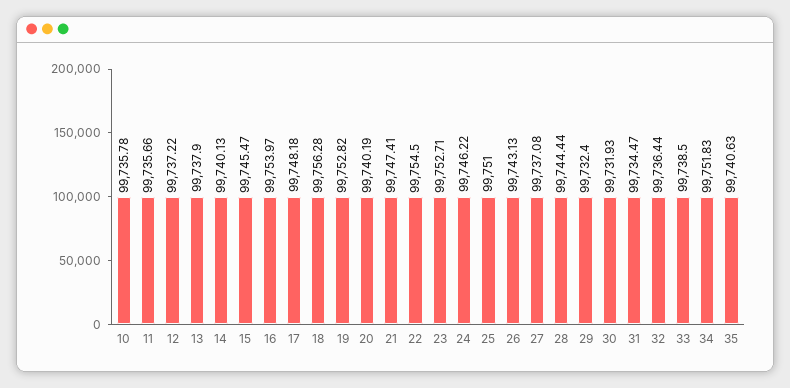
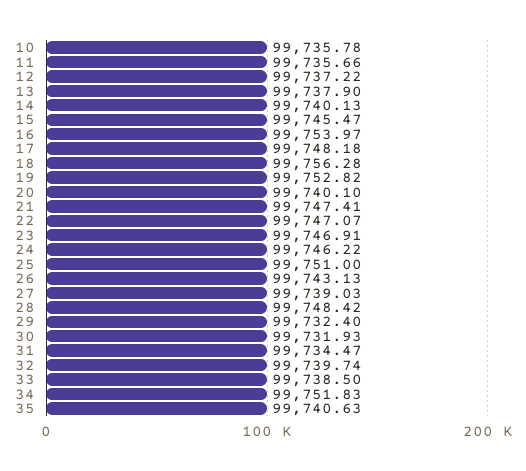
20: 99740.19 -> 99740.1
22: 99754.5 -> 99747.07
23: 99752.71 -> 99746.91
27: 99737.08 -> 99739.03
28: 99744.44 -> 99748.42
32: 99736.44 -> 99739.74

